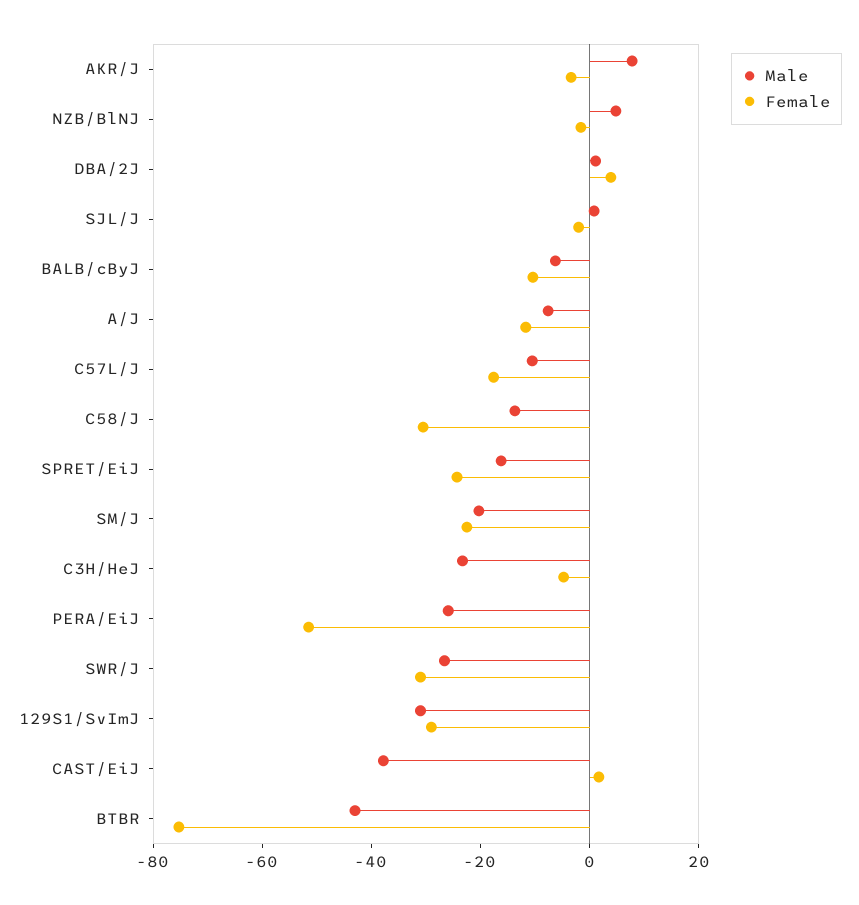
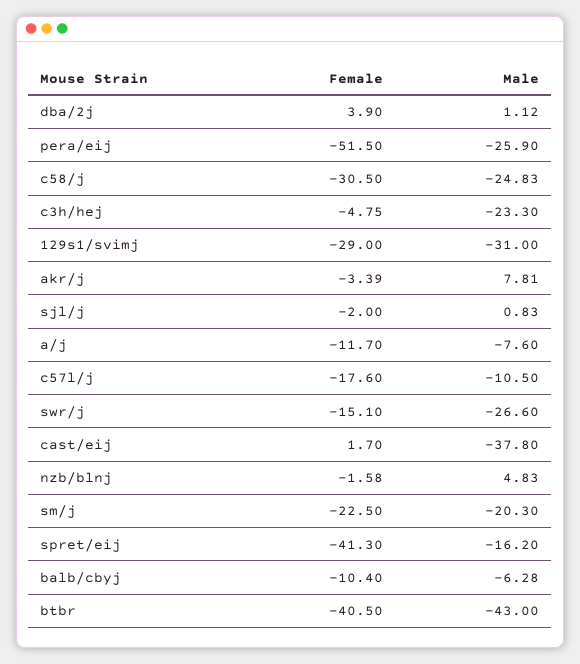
Male, C58/J: -15 -> -24.83
Female, SPRET/EiJ: -25 -> -41.3
Female, SWR/J: -30 -> -15.1
Female, BTBR: -75 -> -40.5

